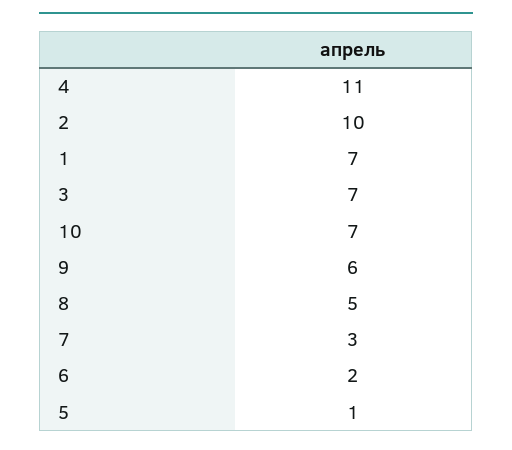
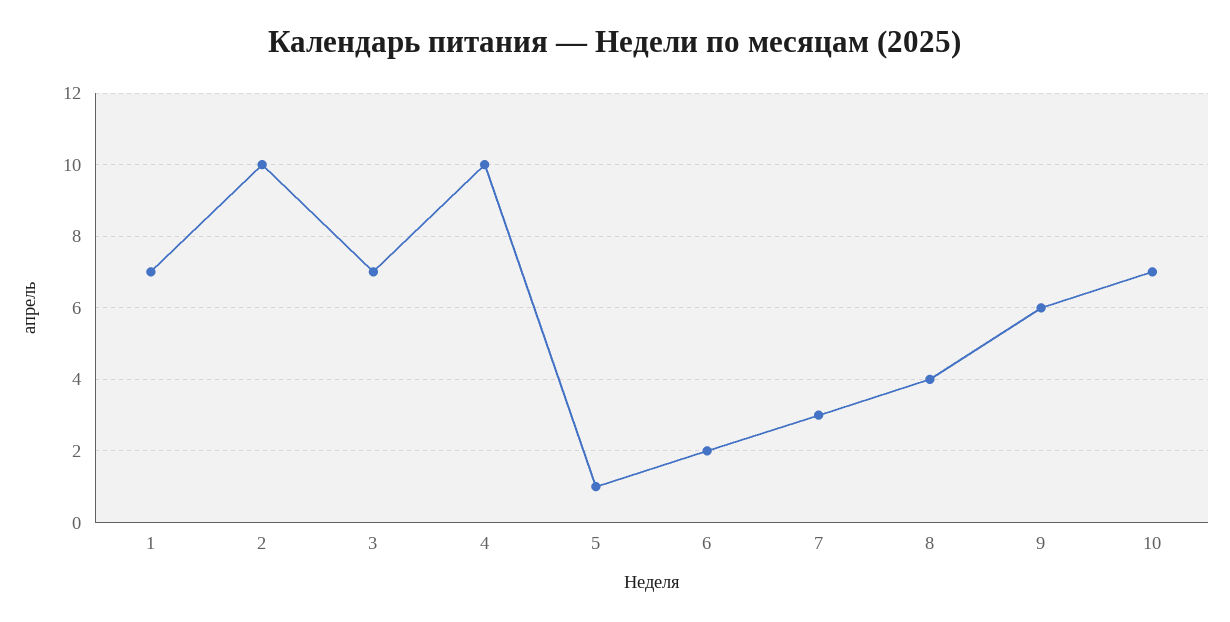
4: 11 -> 10
8: 5 -> 4

